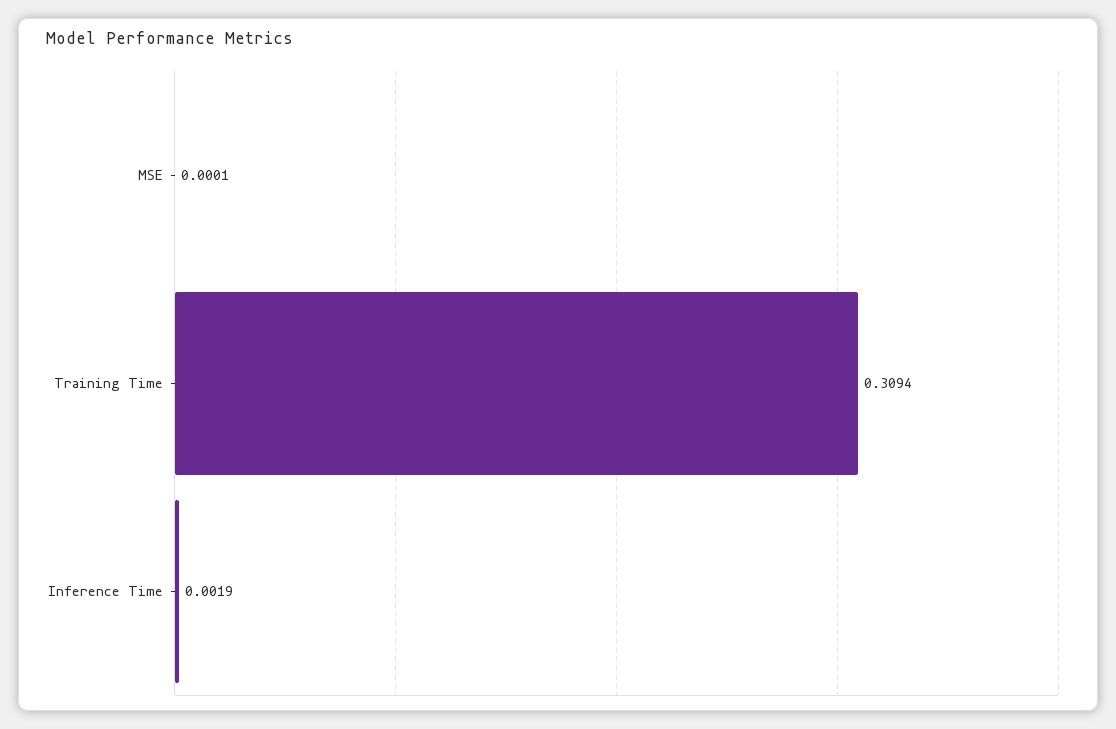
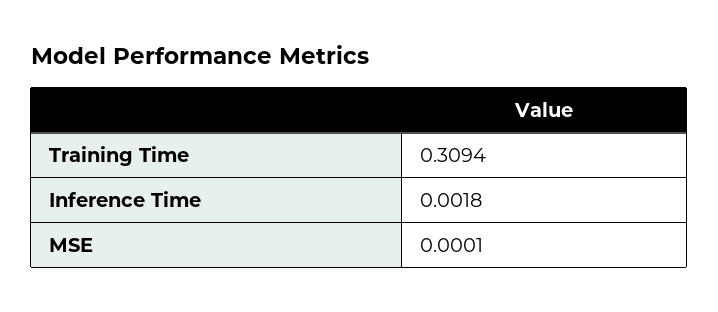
Inference Time: 0.0019 -> 0.0018

